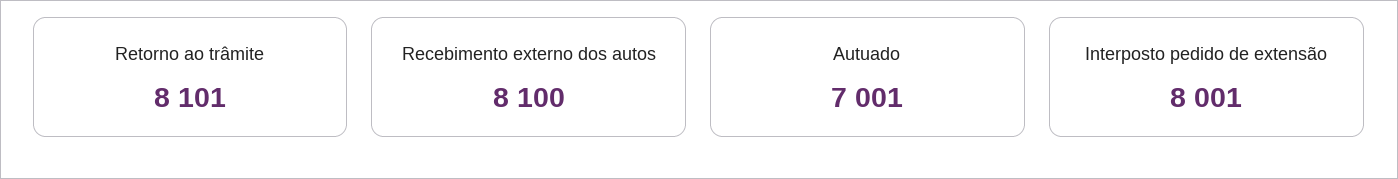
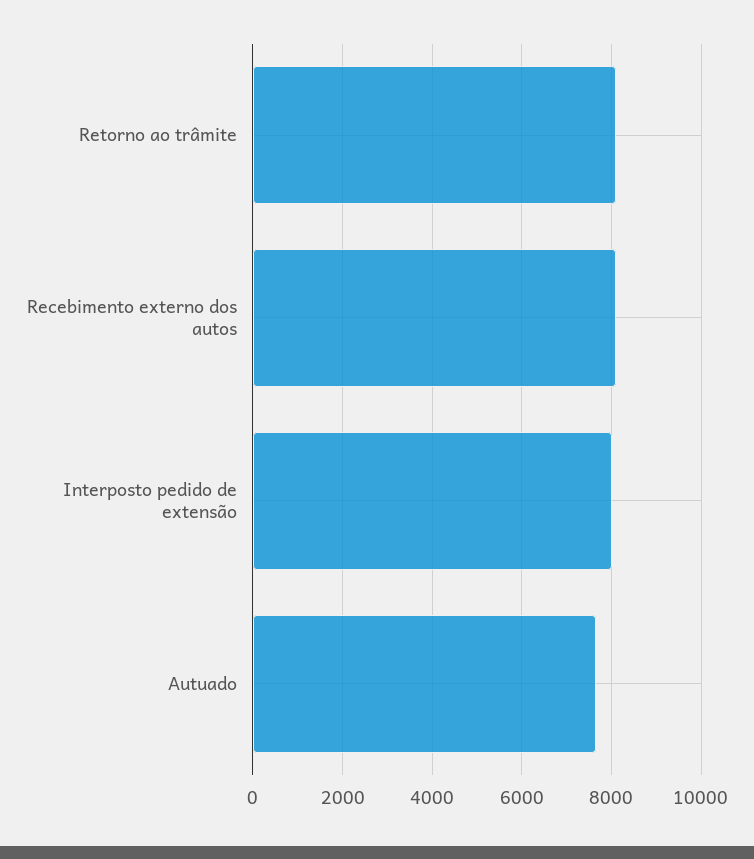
Autuado: 7001 -> 7600

